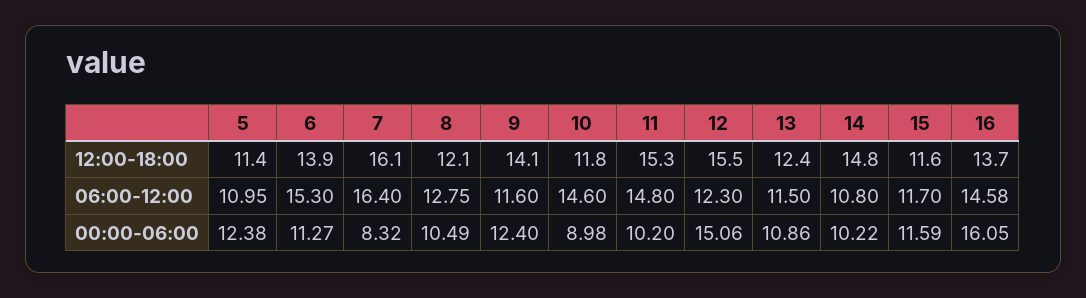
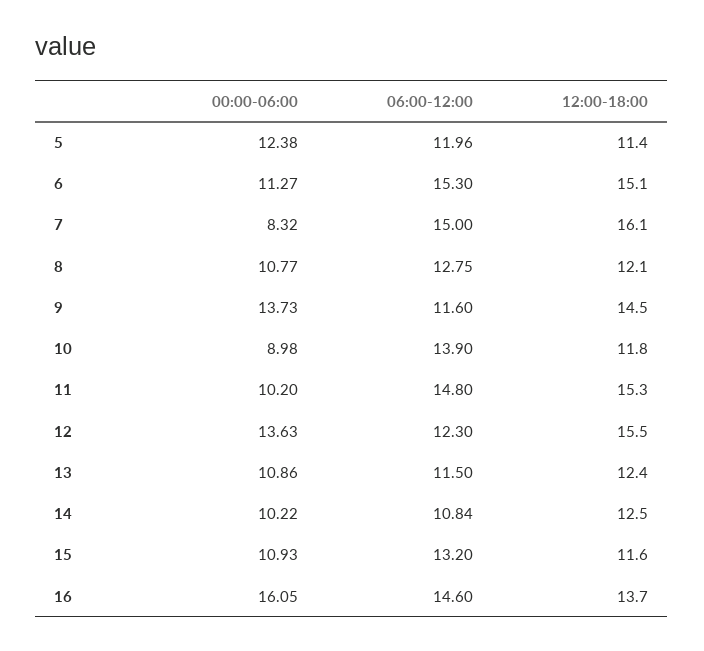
6, 12:00-18:00: 13.9 -> 15.1
9, 12:00-18:00: 14.1 -> 14.5
14, 12:00-18:00: 14.8 -> 12.5
5, 06:00-12:00: 10.95 -> 11.96
7, 06:00-12:00: 16.4 -> 15
10, 06:00-12:00: 14.6 -> 13.9
14, 06:00-12:00: 10.8 -> 10.84
15, 06:00-12:00: 11.7 -> 13.2
16, 06:00-12:00: 14.58 -> 14.6
8, 00:00-06:00: 10.49 -> 10.77
9, 00:00-06:00: 12.4 -> 13.73
12, 00:00-06:00: 15.06 -> 13.63
15, 00:00-06:00: 11.59 -> 10.93

